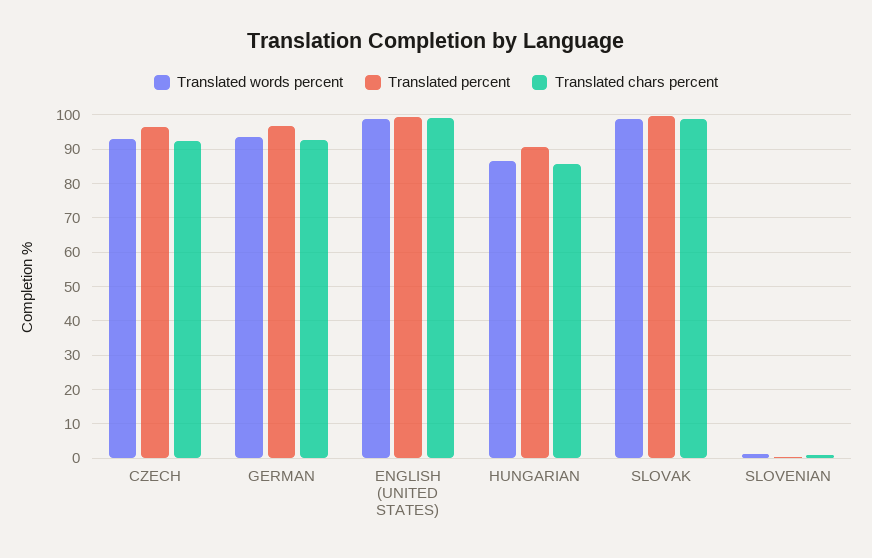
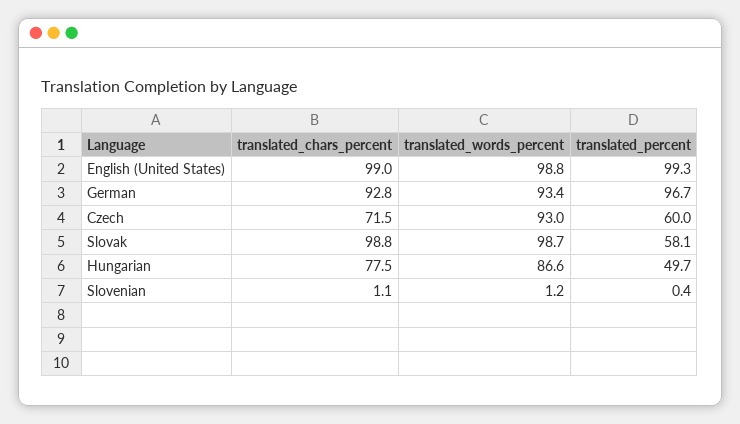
Translated percent, CZECH: 96 -> 60
Translated chars percent, CZECH: 92 -> 71.5
Translated percent, HUNGARIAN: 90 -> 49.7
Translated chars percent, HUNGARIAN: 86 -> 77.5
Translated percent, SLOVAK: 100 -> 58.1

